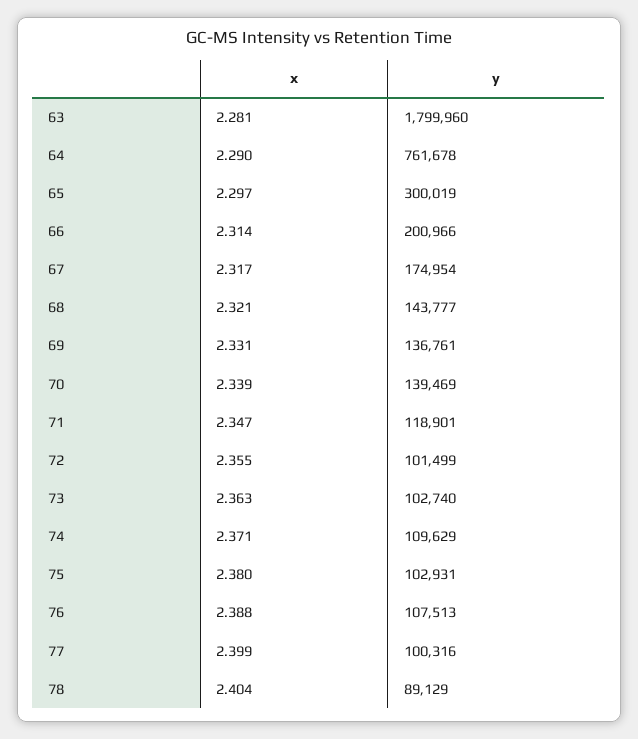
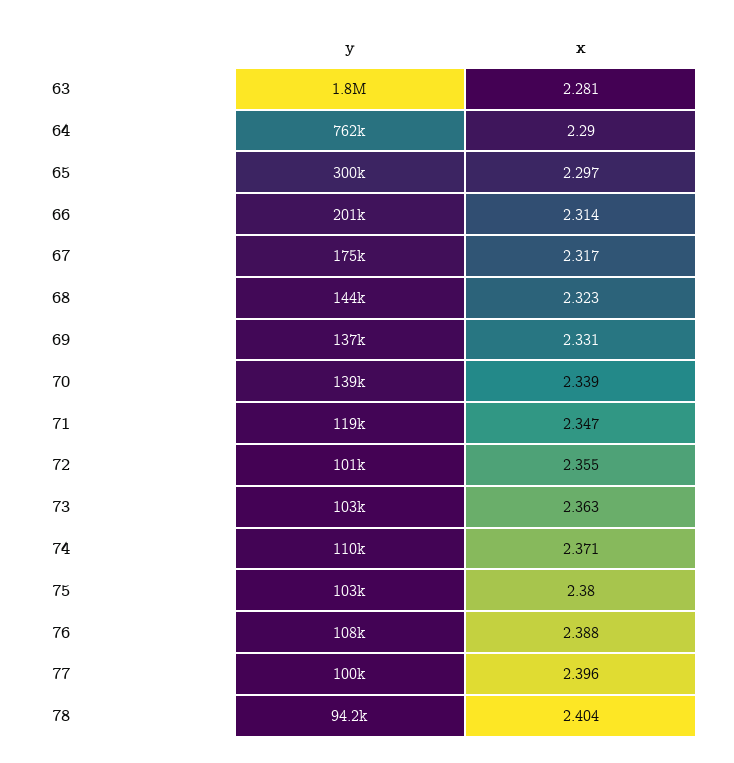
x, 68: 2.321 -> 2.323
x, 77: 2.399 -> 2.396
y, 78: 89129 -> 94200

